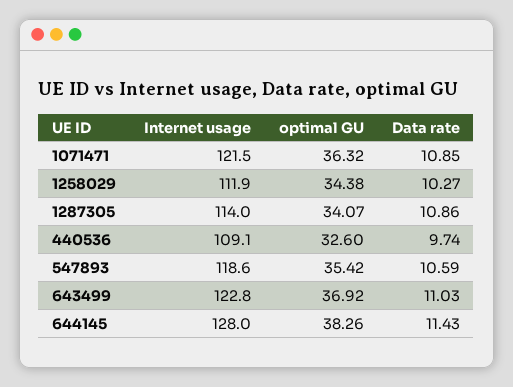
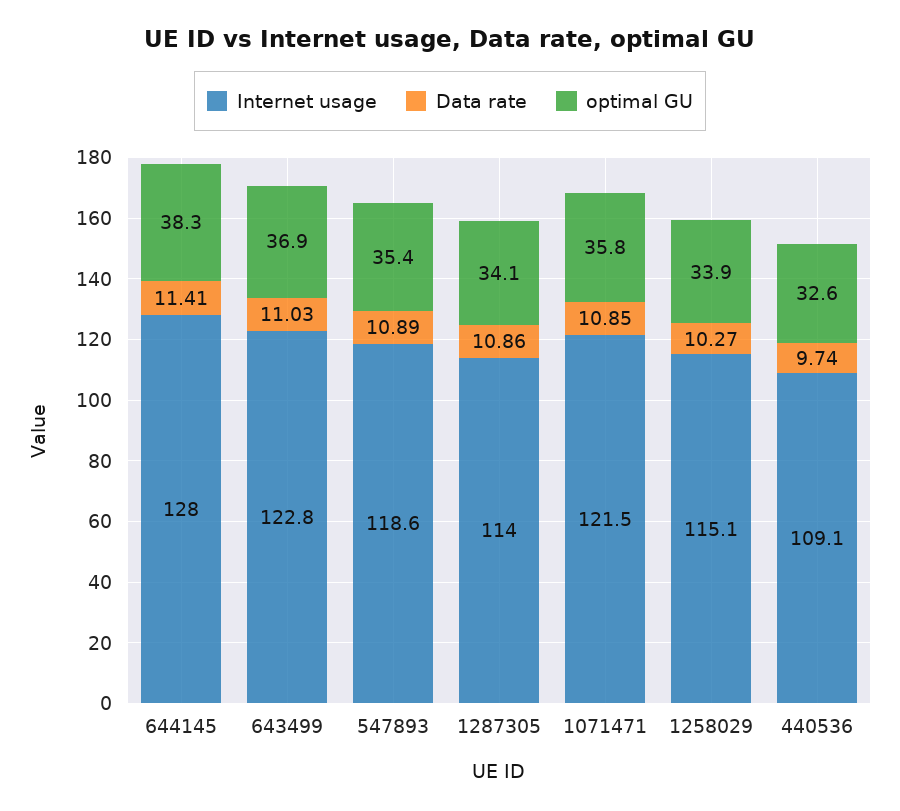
optimal GU, 1071471: 36.32 -> 35.8
Internet usage, 1258029: 111.9 -> 115.1
optimal GU, 1258029: 34.38 -> 33.9
Data rate, 547893: 10.59 -> 10.89
Data rate, 644145: 11.43 -> 11.41

